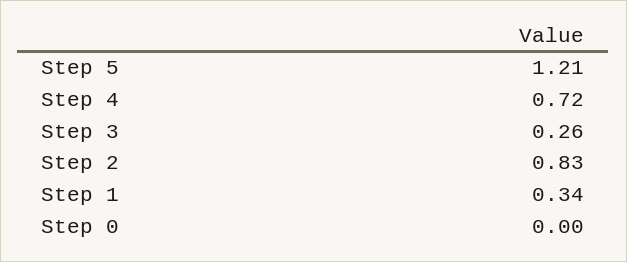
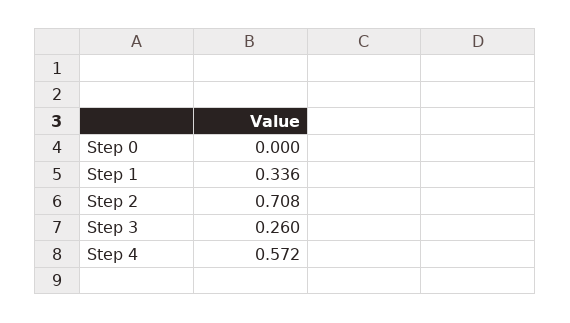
Step 5: 1.21 -> none
Step 4: 0.72 -> 0.572
Step 2: 0.83 -> 0.708

